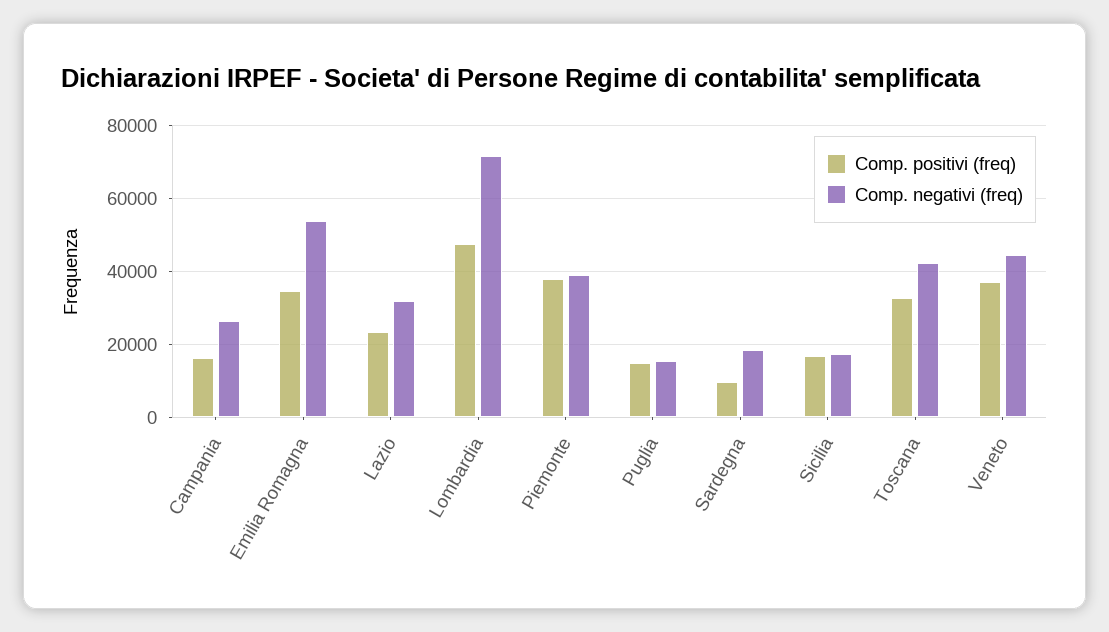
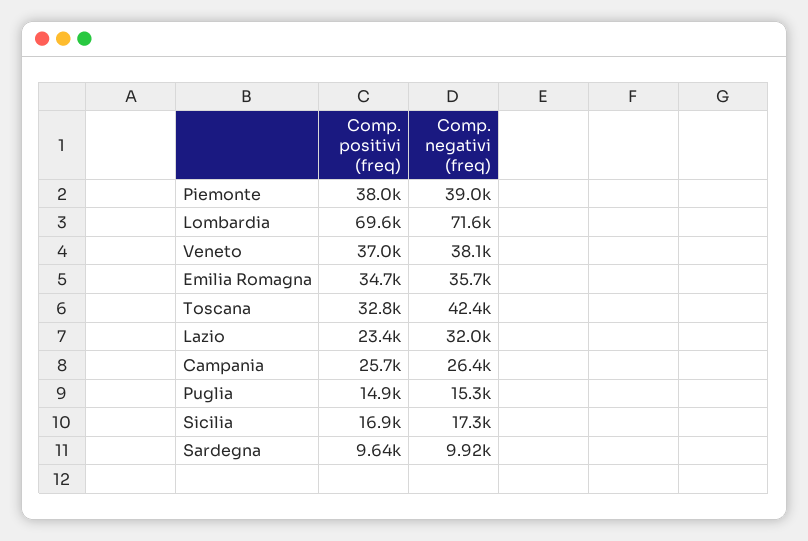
Comp. positivi (freq), Campania: 16000 -> 25700
Comp. negativi (freq), Emilia Romagna: 54000 -> 35700
Comp. positivi (freq), Lombardia: 48000 -> 69600
Comp. negativi (freq), Sardegna: 18000 -> 9920
Comp. negativi (freq), Veneto: 44000 -> 38100

